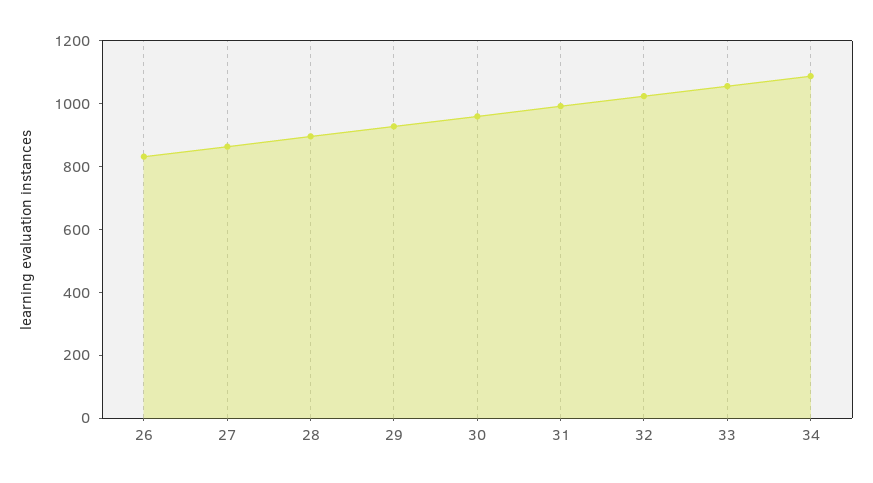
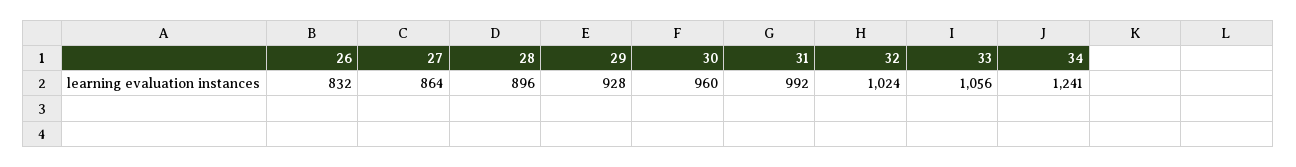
34: 1100 -> 1241

